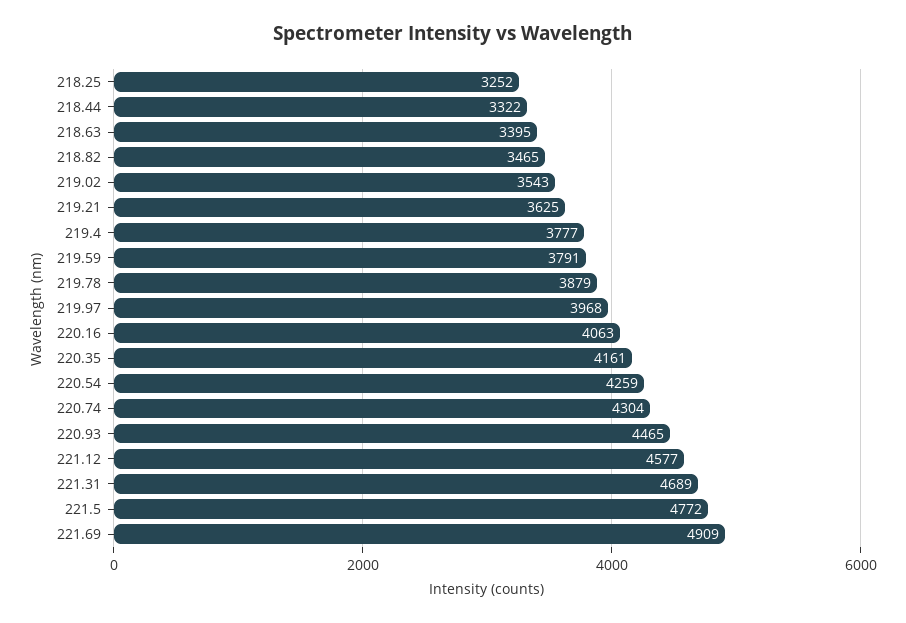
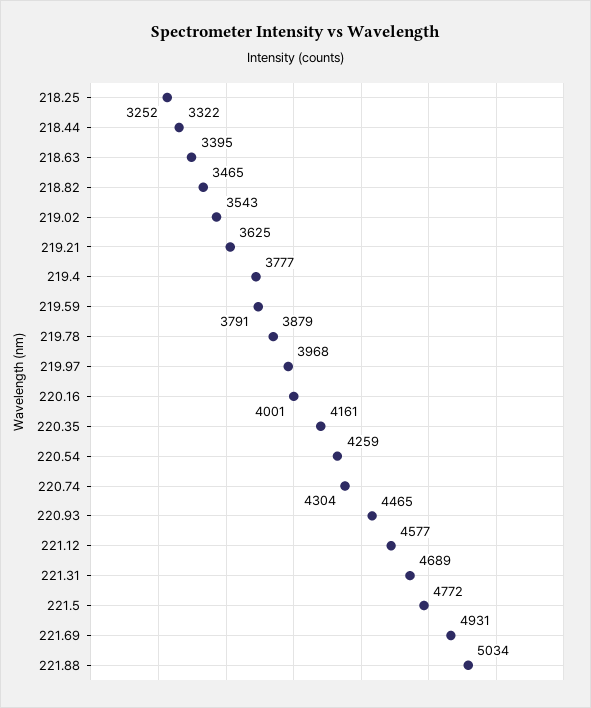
220.16: 4063 -> 4001
221.69: 4909 -> 4931
221.88: none -> 5034

